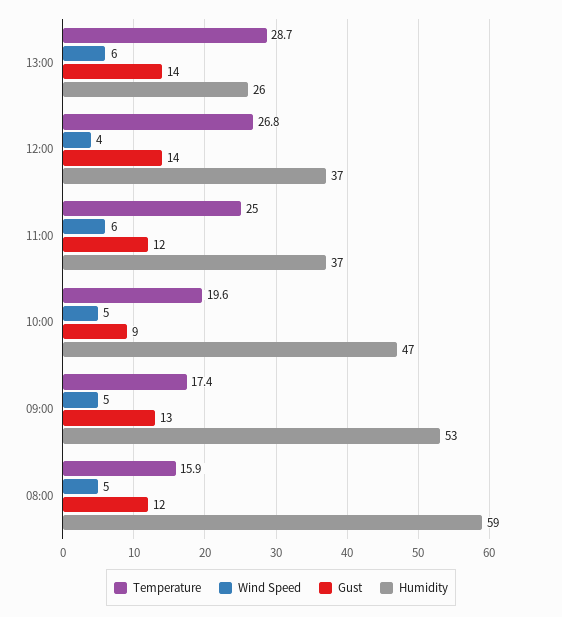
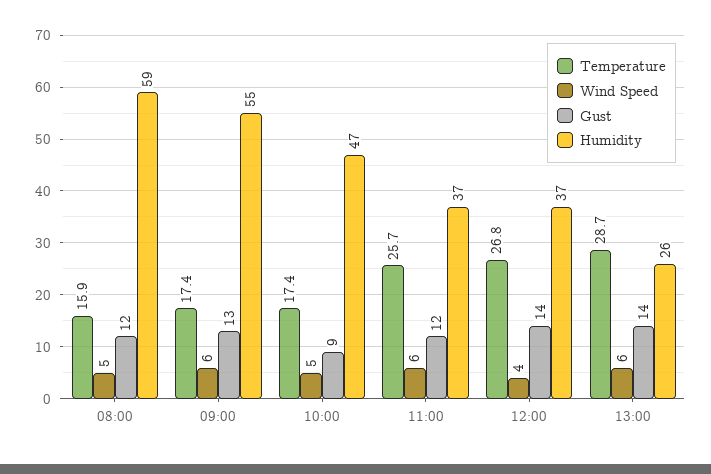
Temperature, 11:00: 25 -> 25.7
Temperature, 10:00: 19.6 -> 17.4
Wind Speed, 09:00: 5 -> 6
Humidity, 09:00: 53 -> 55

